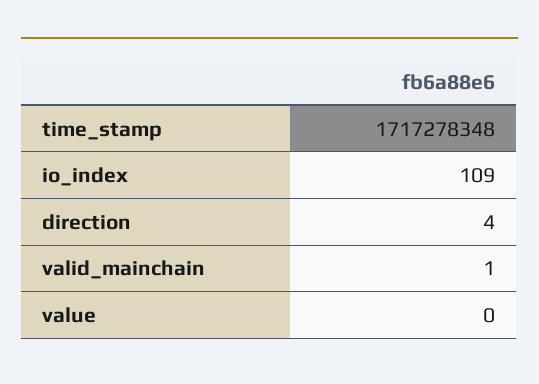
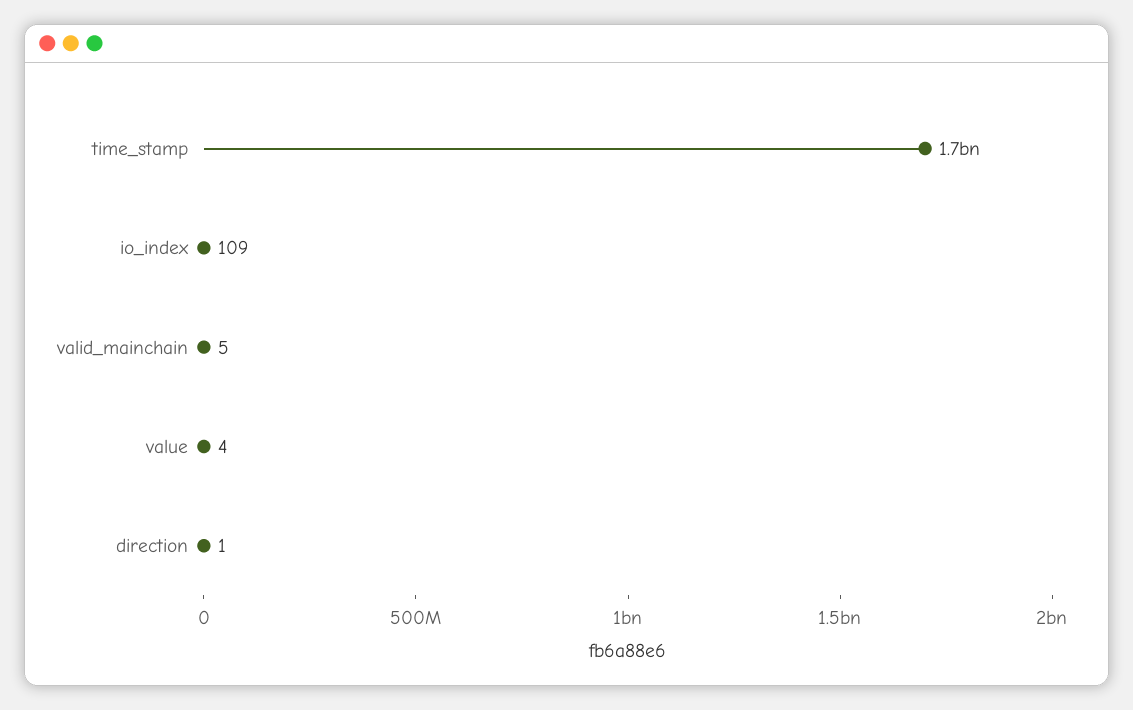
direction: 4 -> 1
valid_mainchain: 1 -> 5
value: 0 -> 4

